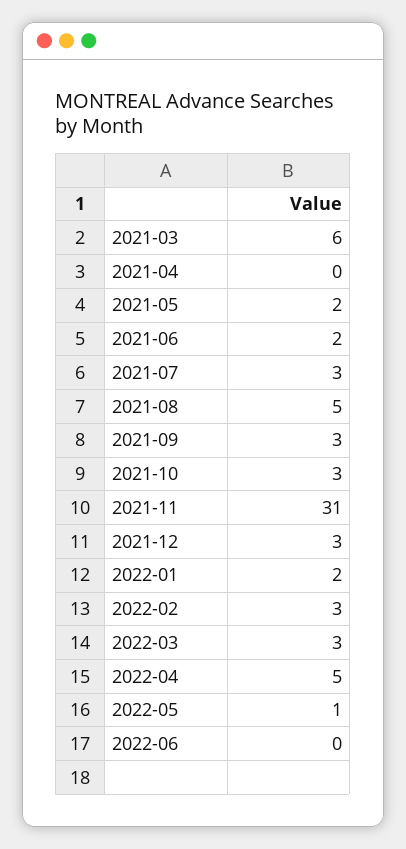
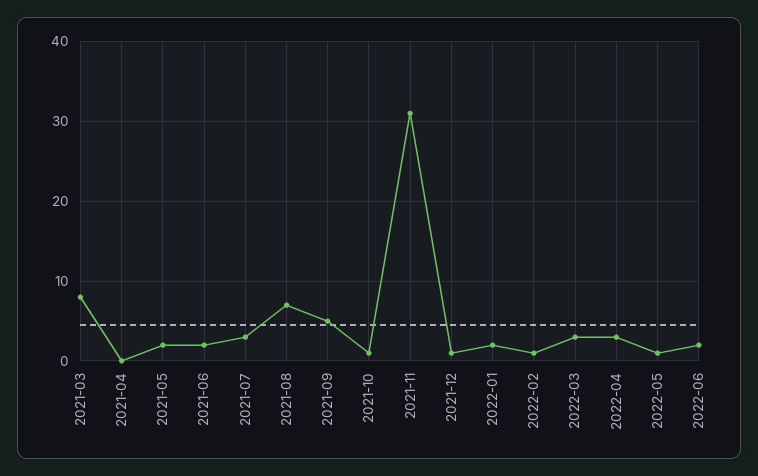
2021-03: 6 -> 8
2021-08: 5 -> 7
2021-09: 3 -> 5
2021-10: 3 -> 1
2021-12: 3 -> 1
2022-02: 3 -> 1
2022-04: 5 -> 3
2022-06: 0 -> 2

